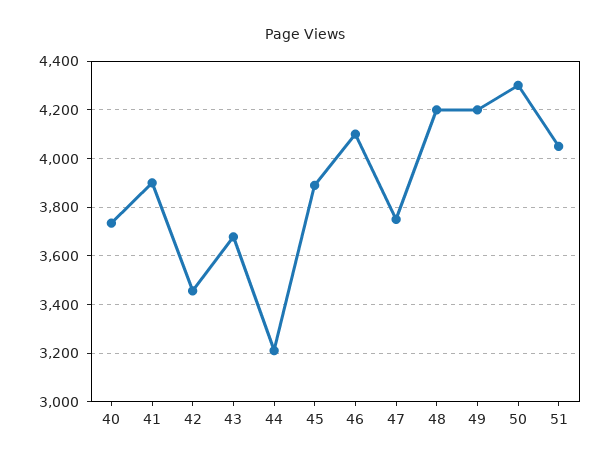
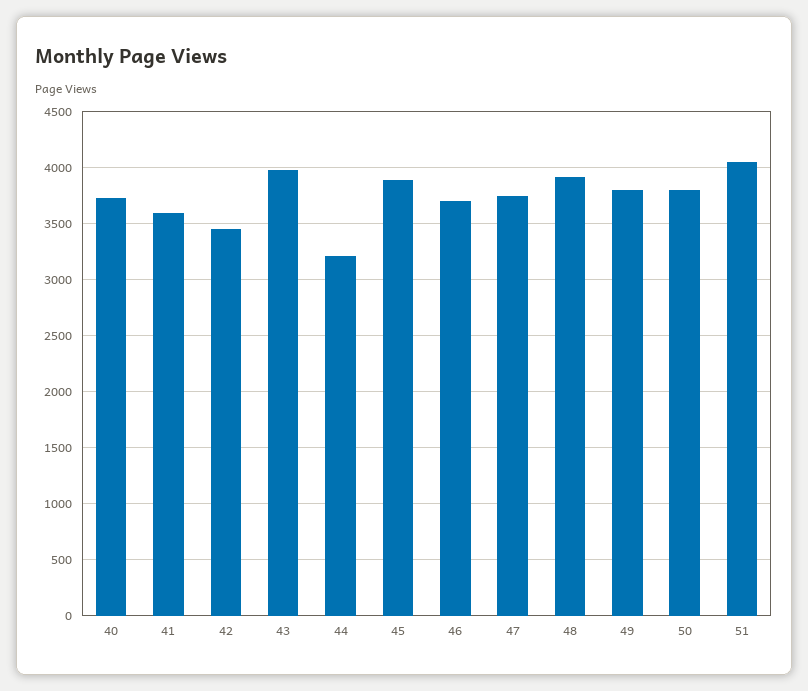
41: 3900 -> 3600
43: 3675 -> 4000
46: 4100 -> 3700
48: 4200 -> 3900
49: 4200 -> 3800
50: 4300 -> 3800

